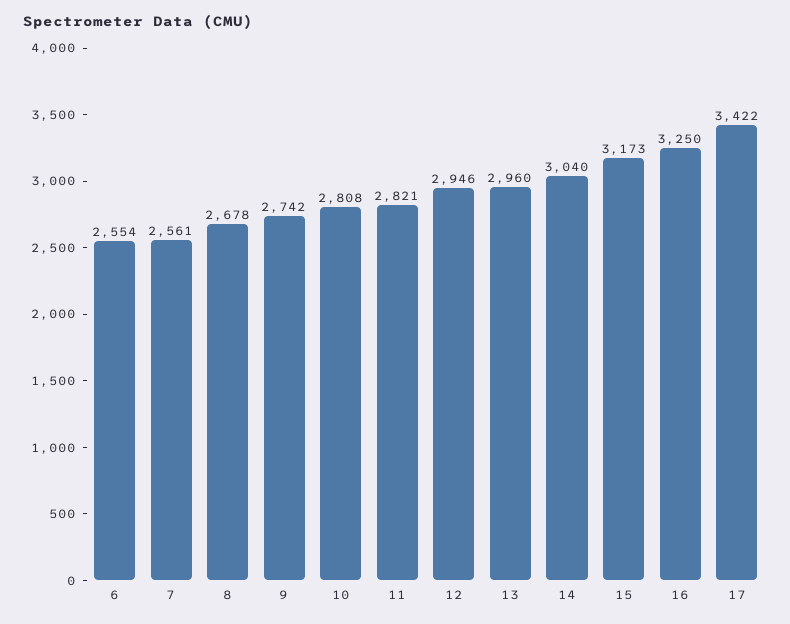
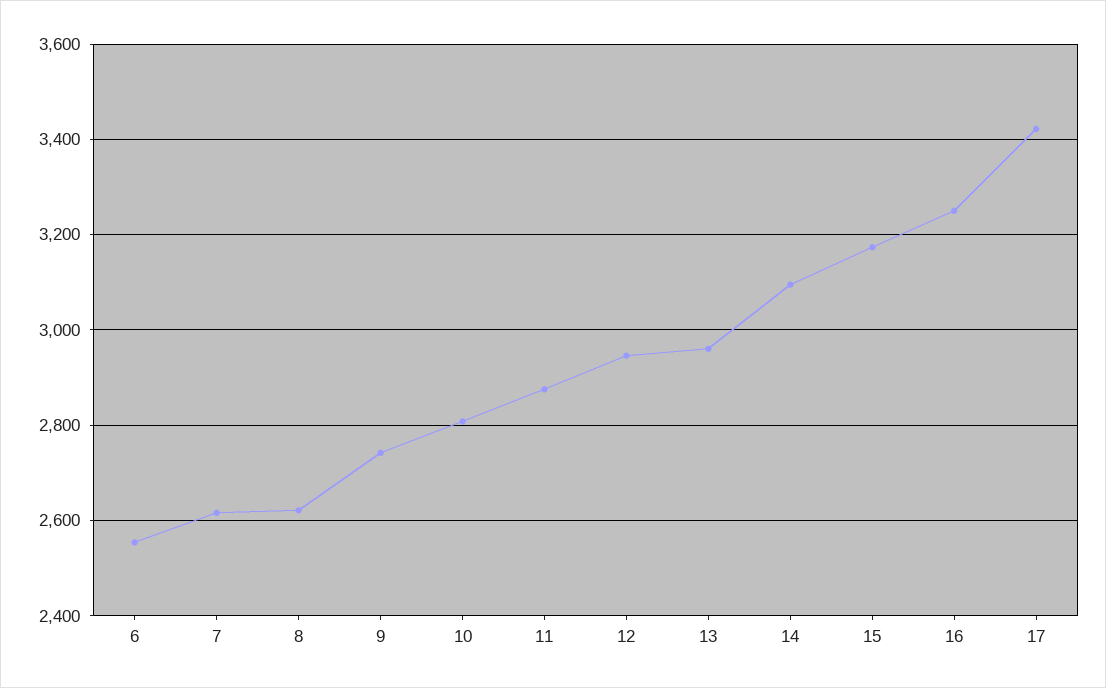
7: 2561 -> 2620
8: 2678 -> 2620
11: 2821 -> 2880
14: 3040 -> 3100

